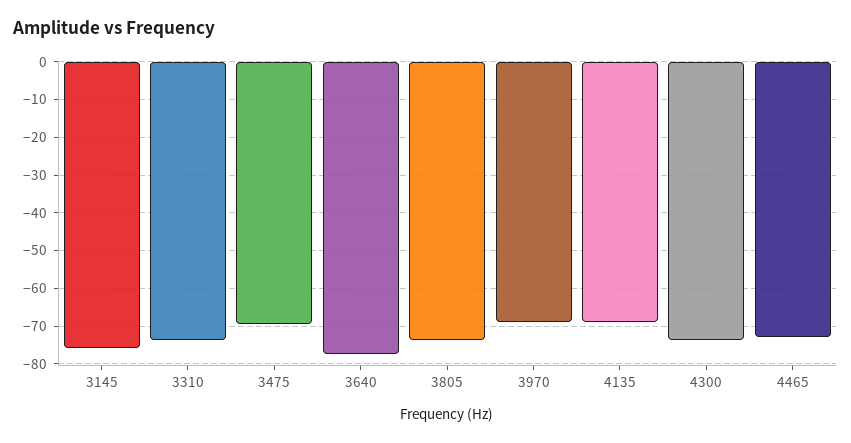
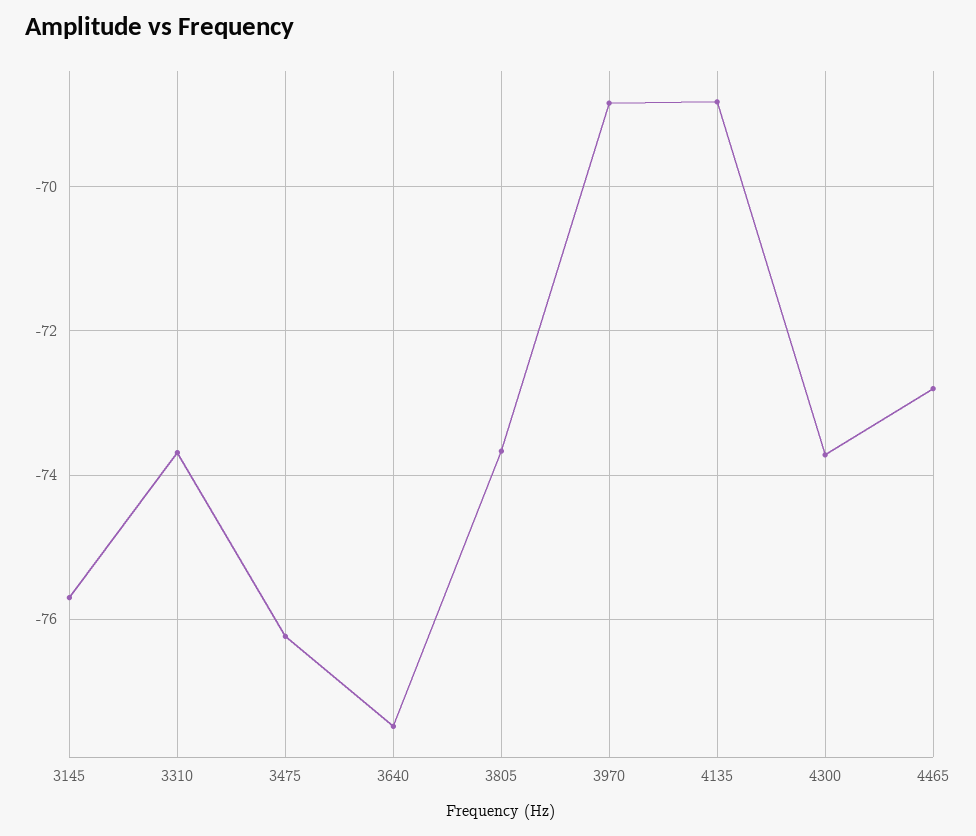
3475: -70 -> -76.2

